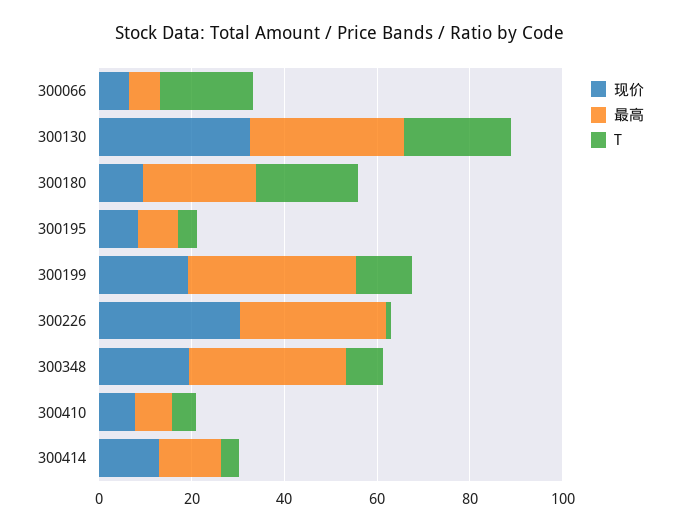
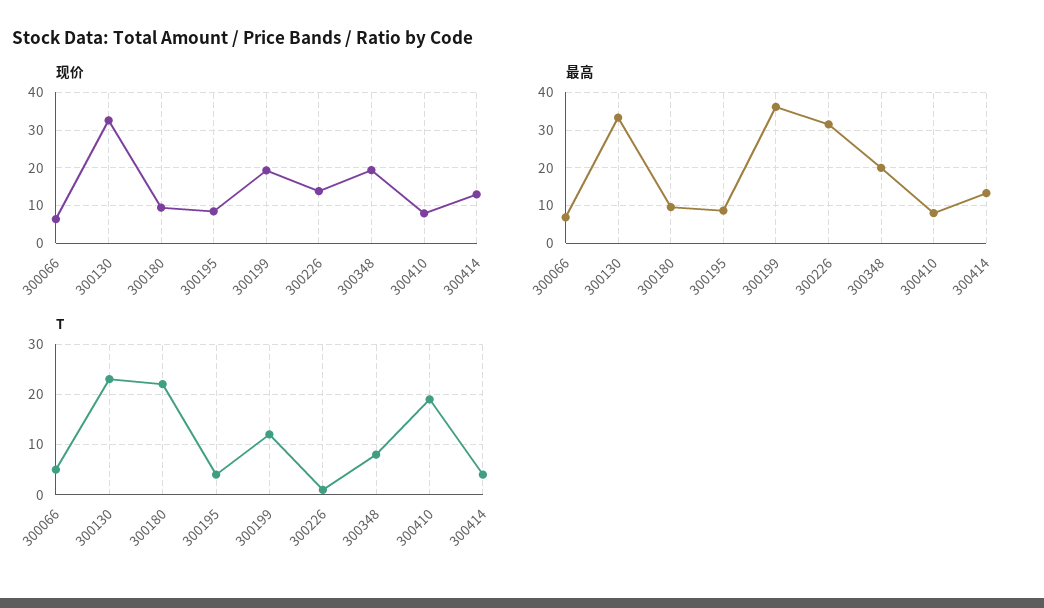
T, 300066: 20 -> 5
最高, 300180: 25 -> 10
现价, 300226: 30 -> 14
最高, 300348: 35 -> 20
T, 300410: 5 -> 20

